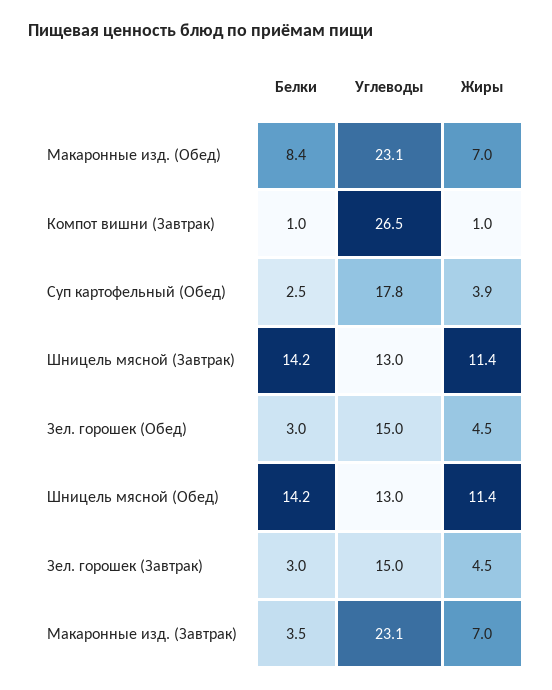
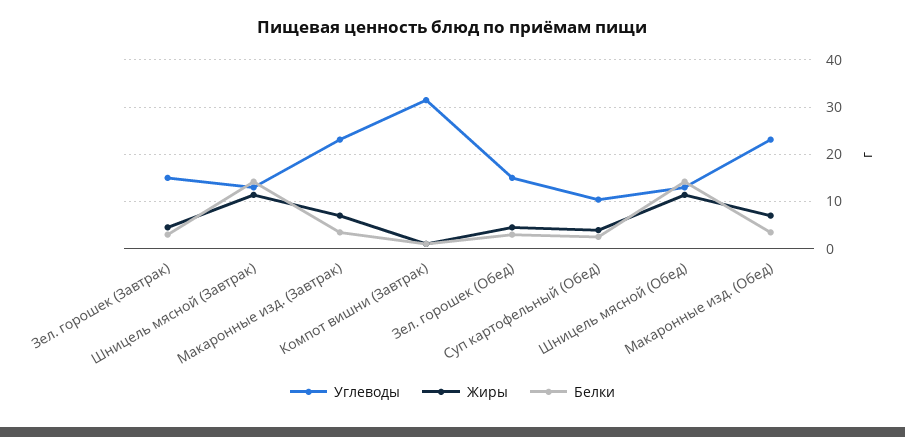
Белки, Макаронные изд. (Обед): 8.4 -> 4
Углеводы, Компот вишни (Завтрак): 26.5 -> 32
Углеводы, Суп картофельный (Обед): 17.8 -> 10

